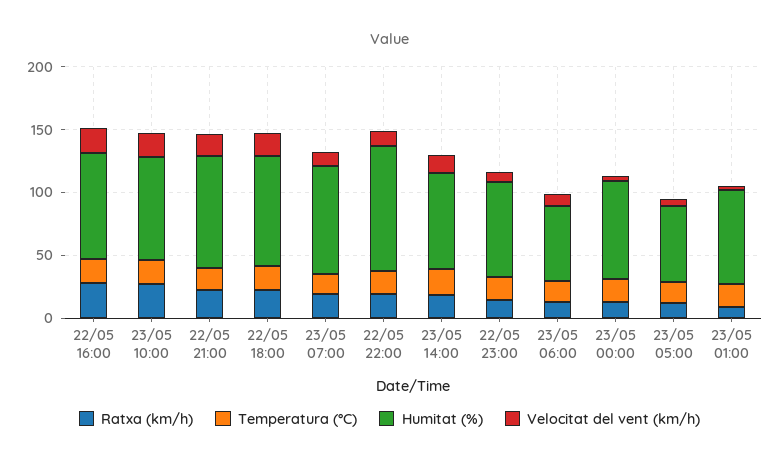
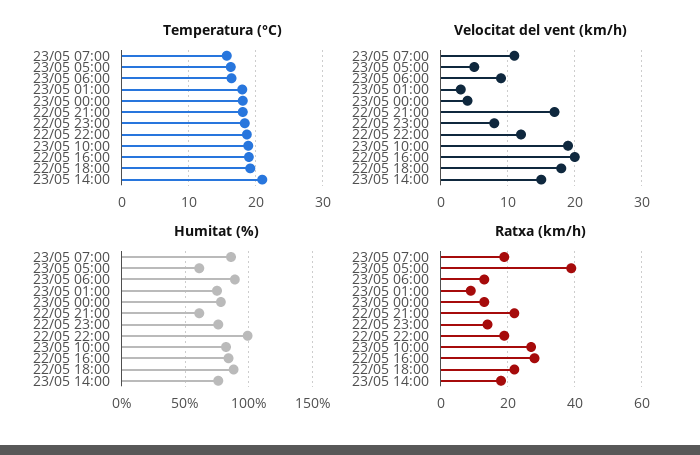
Humitat (%), 22/05 21:00: 90 -> 60
Humitat (%), 23/05 06:00: 60 -> 90
Ratxa (km/h), 23/05 05:00: 10 -> 40

